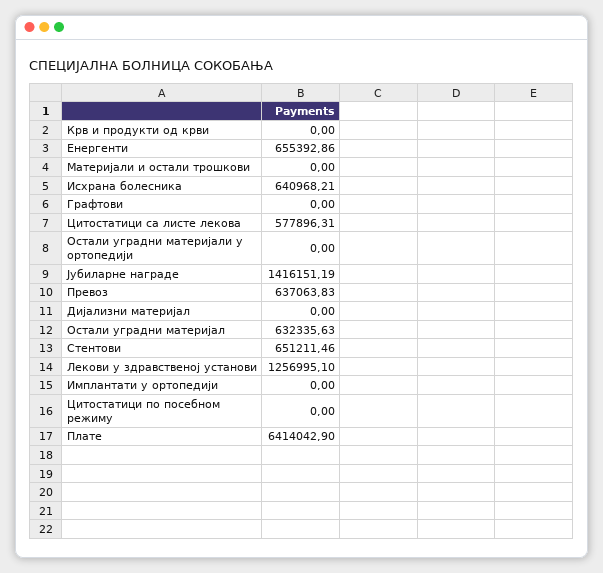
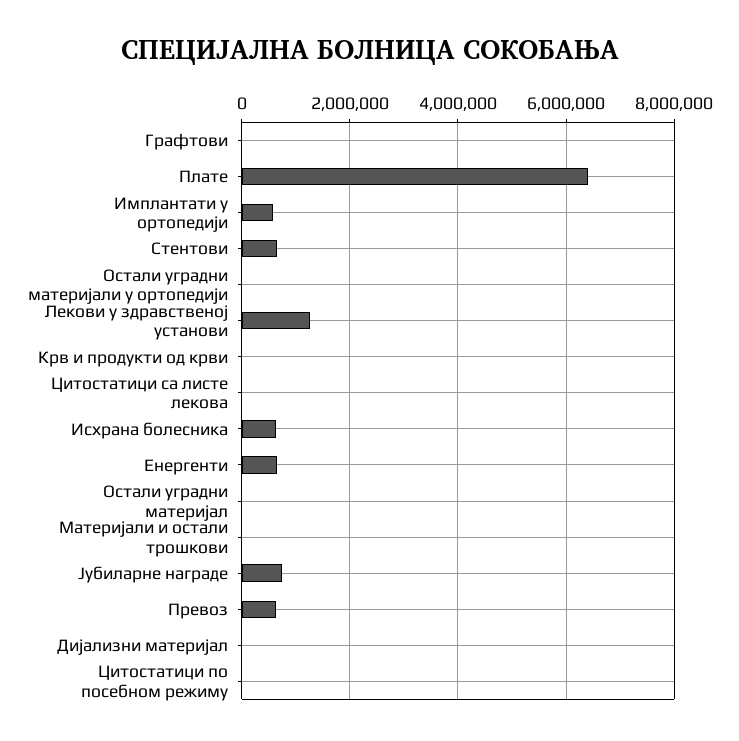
Цитостатици са листе лекова: 577896.31 -> 0
Јубиларне награде: 1416151.19 -> 800000
Остали уградни материјал: 632335.63 -> 0
Имплантати у ортопедији: 0 -> 600000

